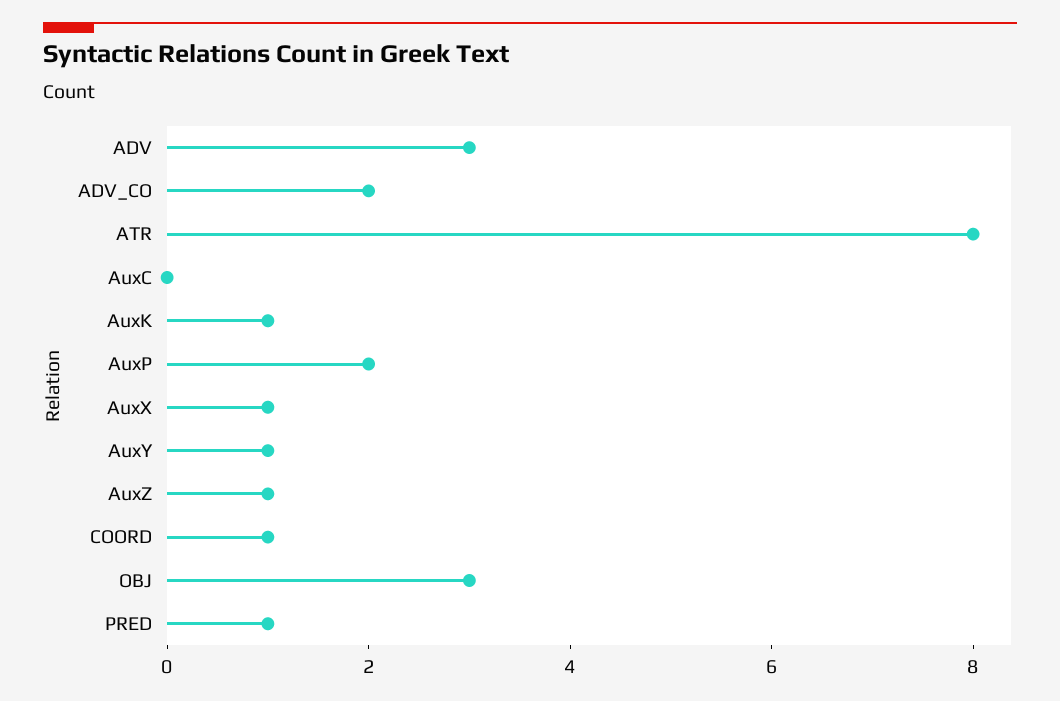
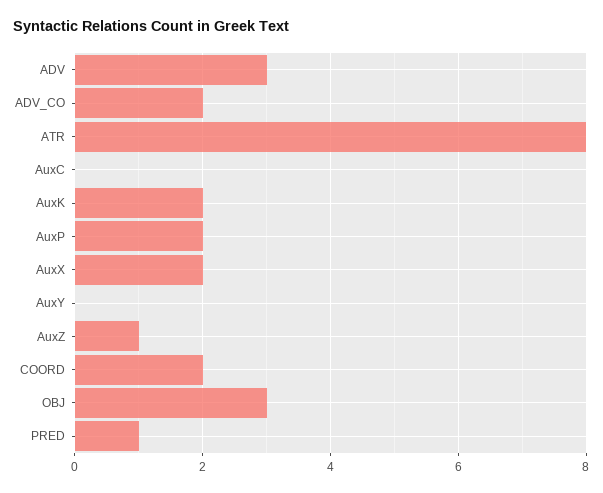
AuxK: 1 -> 2
AuxX: 1 -> 2
AuxY: 1 -> 0
COORD: 1 -> 2

